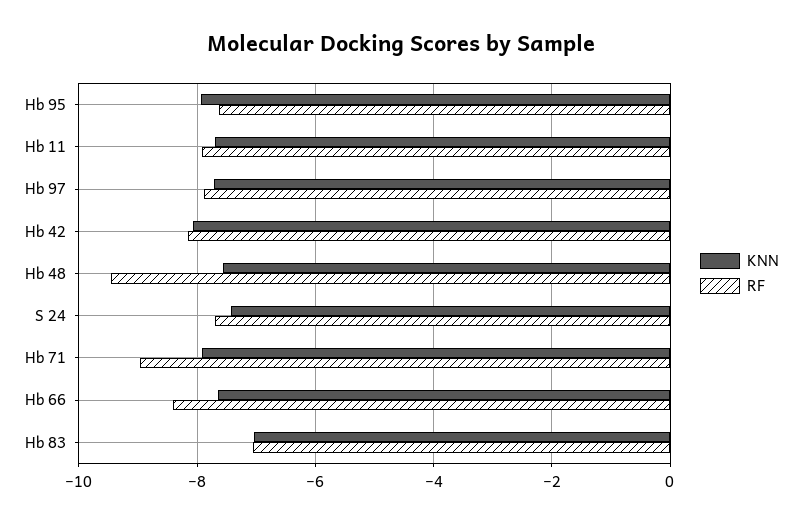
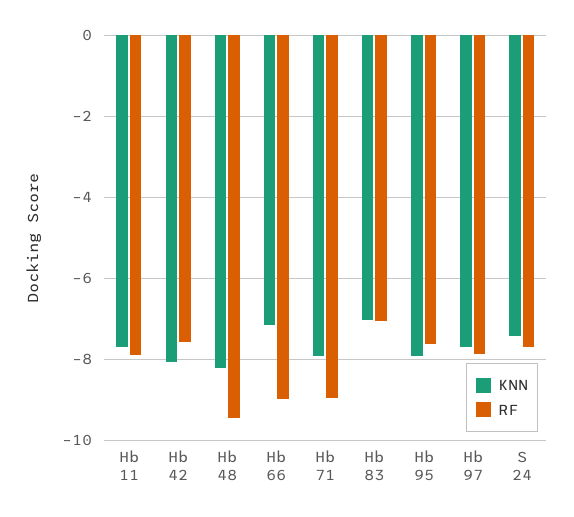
RF, Hb 42: -8.2 -> -7.6
KNN, Hb 48: -7.6 -> -8.2
KNN, Hb 66: -7.6 -> -7.2
RF, Hb 66: -8.4 -> -9

